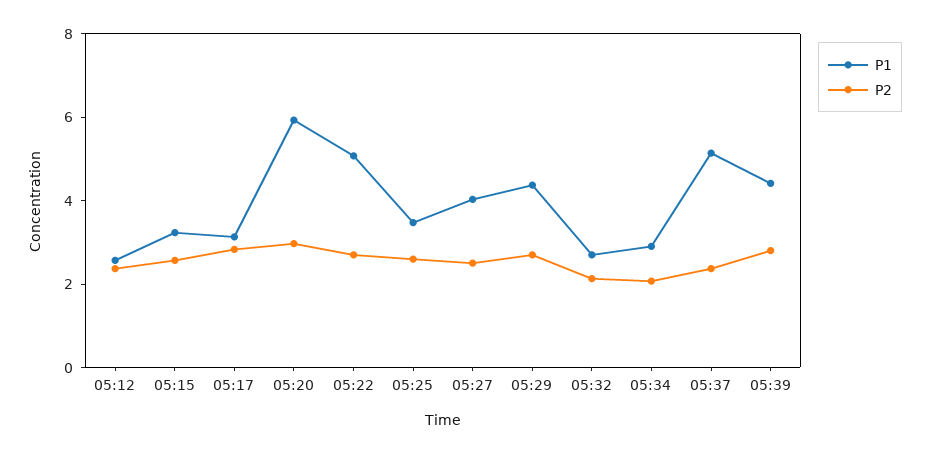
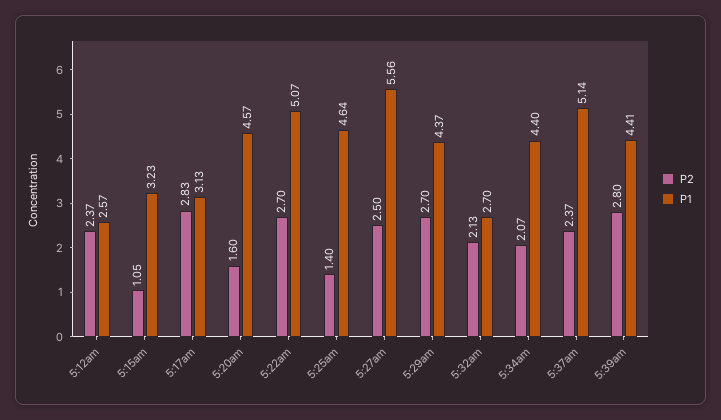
P2, 05:15: 2.5 -> 1.05
P1, 05:20: 6 -> 4.57
P2, 05:20: 3 -> 1.6
P1, 05:25: 3.5 -> 4.64
P2, 05:25: 2.5 -> 1.4
P1, 05:27: 4 -> 5.56
P1, 05:34: 3 -> 4.4

